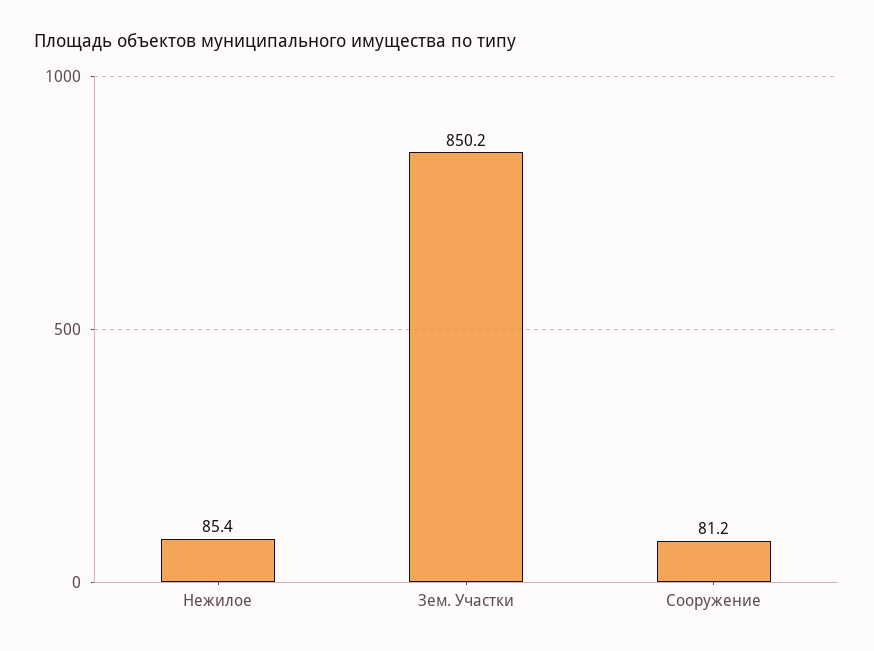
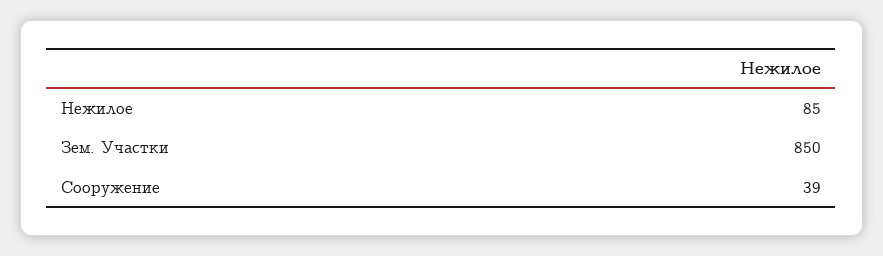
Сооружение: 81.2 -> 39

